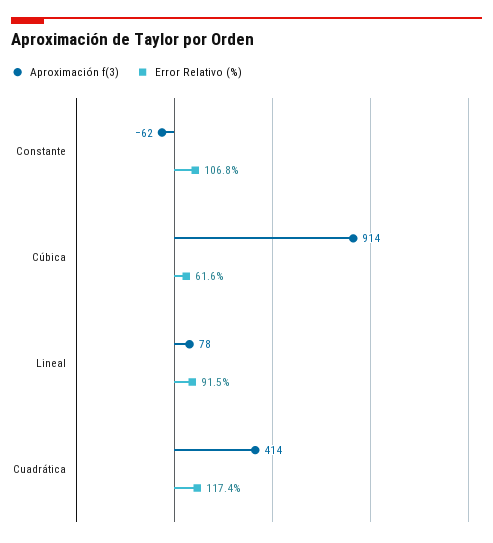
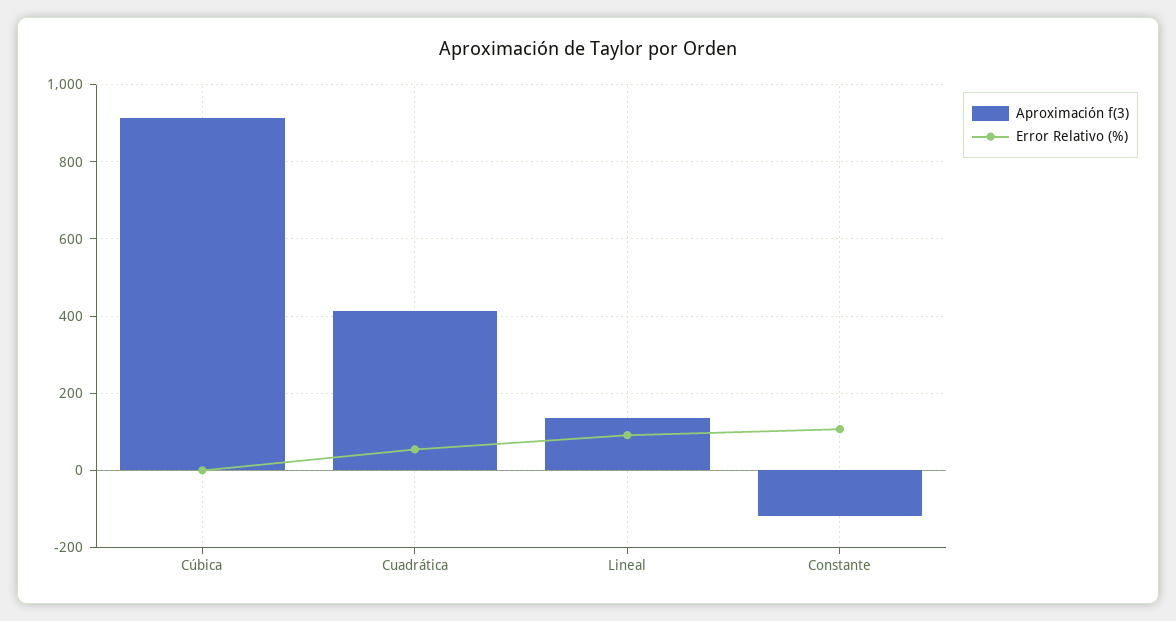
Aproximación f(3), Constante: -62 -> -120
Error Relativo (%), Cúbica: 61.6 -> 0
Aproximación f(3), Lineal: 78 -> 140
Error Relativo (%), Cuadrática: 117.4 -> 60

